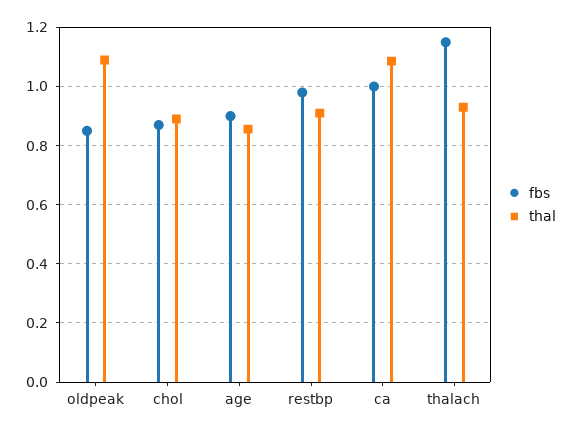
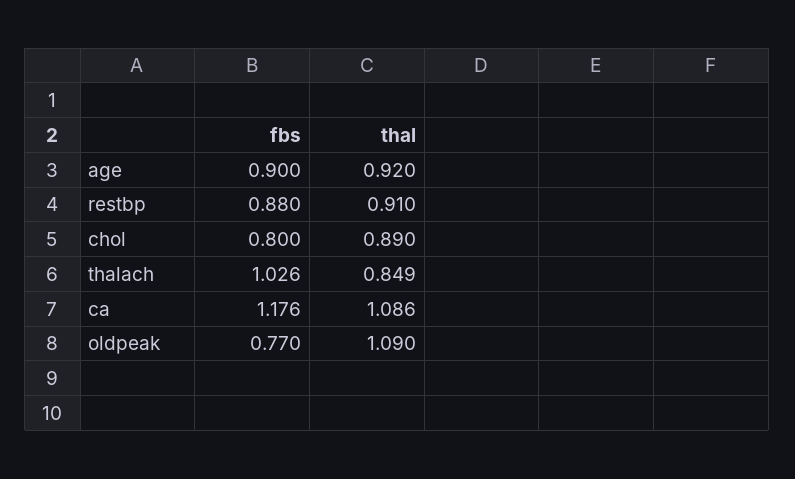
fbs, oldpeak: 0.85 -> 0.77
fbs, chol: 0.875 -> 0.8
thal, age: 0.85 -> 0.92
fbs, restbp: 0.975 -> 0.88
fbs, ca: 1 -> 1.176
fbs, thalach: 1.15 -> 1.026
thal, thalach: 0.925 -> 0.849

